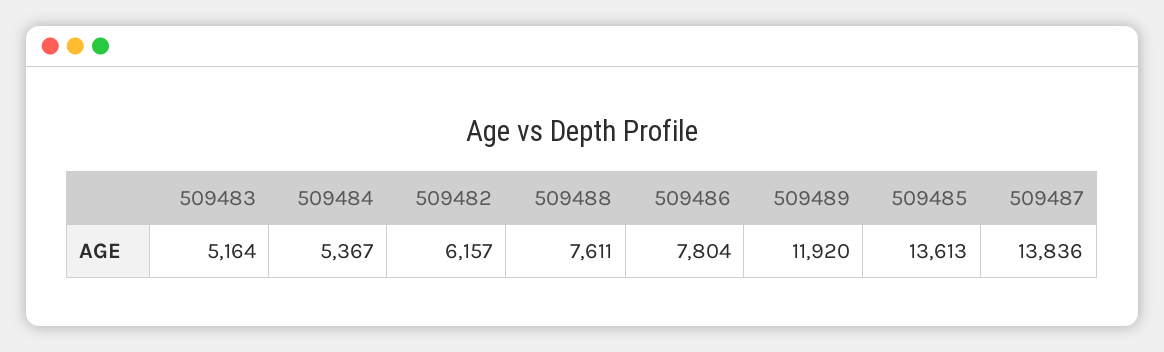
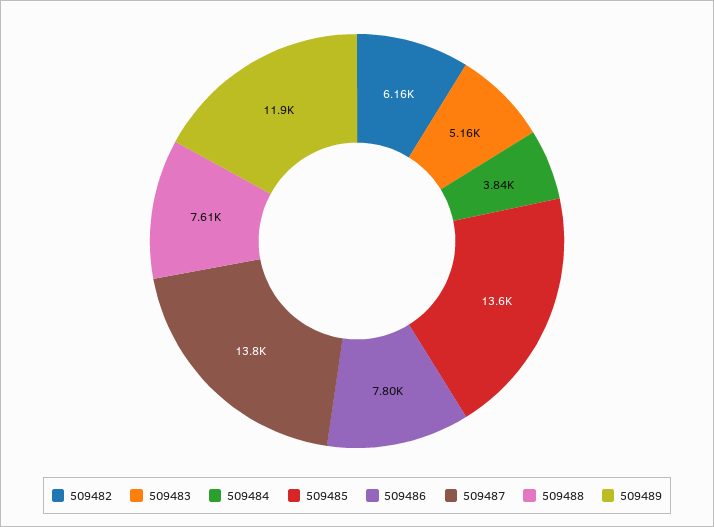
509484: 5367 -> 3840

